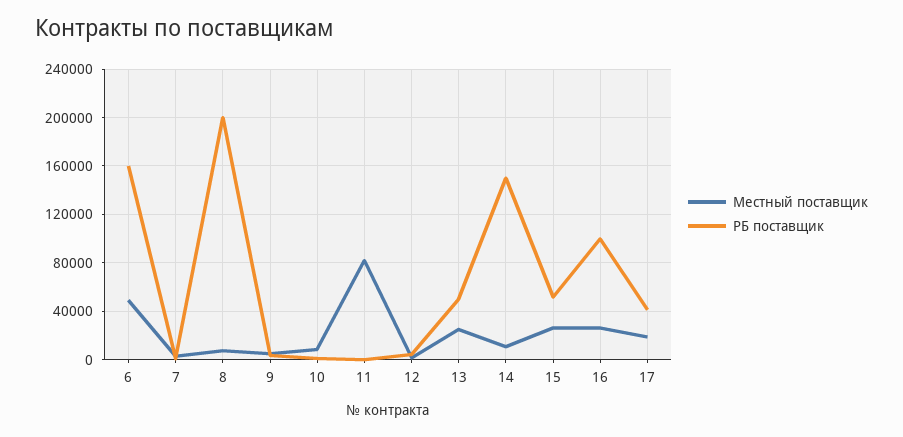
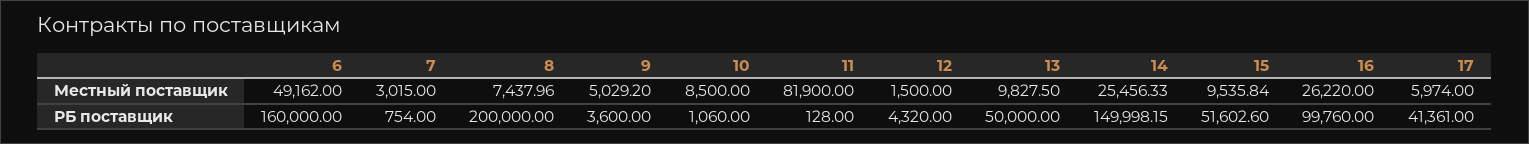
Местный поставщик, 13: 25000 -> 9827.5
Местный поставщик, 14: 10000 -> 25456.33
Местный поставщик, 15: 25000 -> 9535.84
Местный поставщик, 17: 20000 -> 5974

